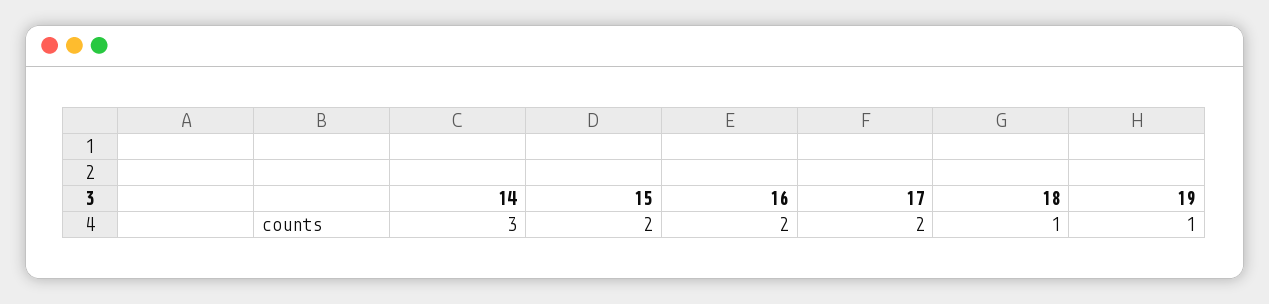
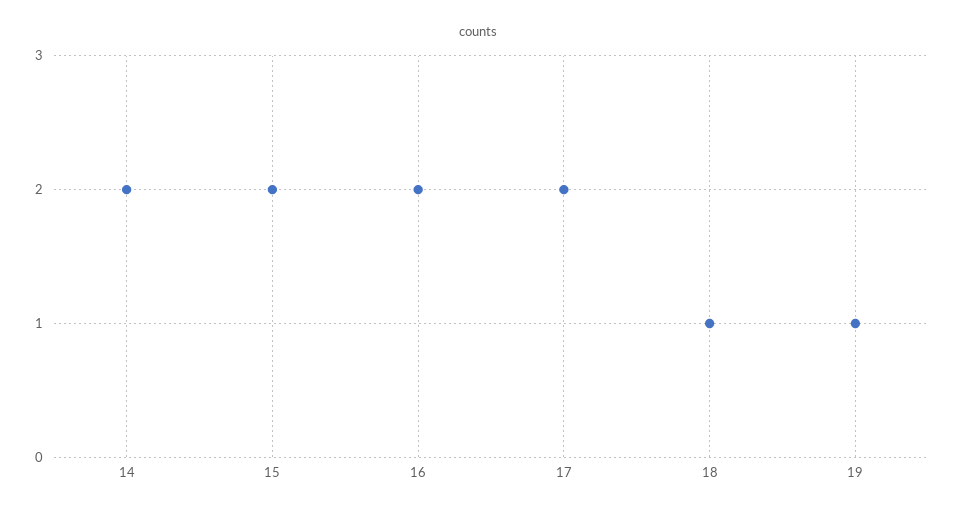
14: 3 -> 2

